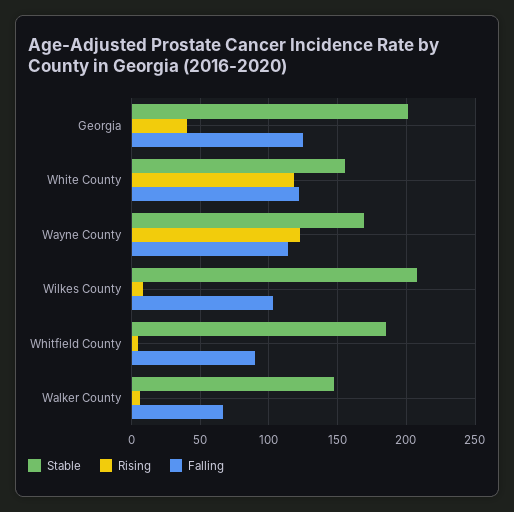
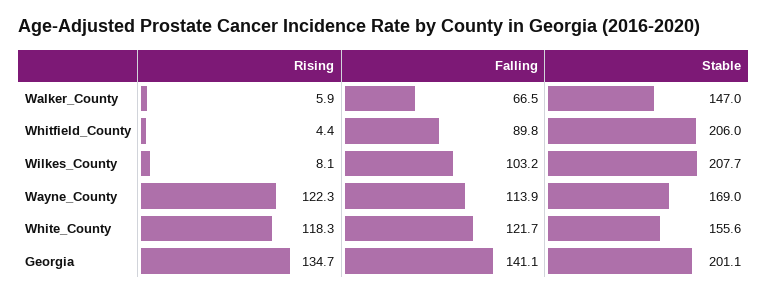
Rising, Georgia: 40 -> 134.7
Falling, Georgia: 125 -> 141.1
Stable, Whitfield County: 185 -> 206

